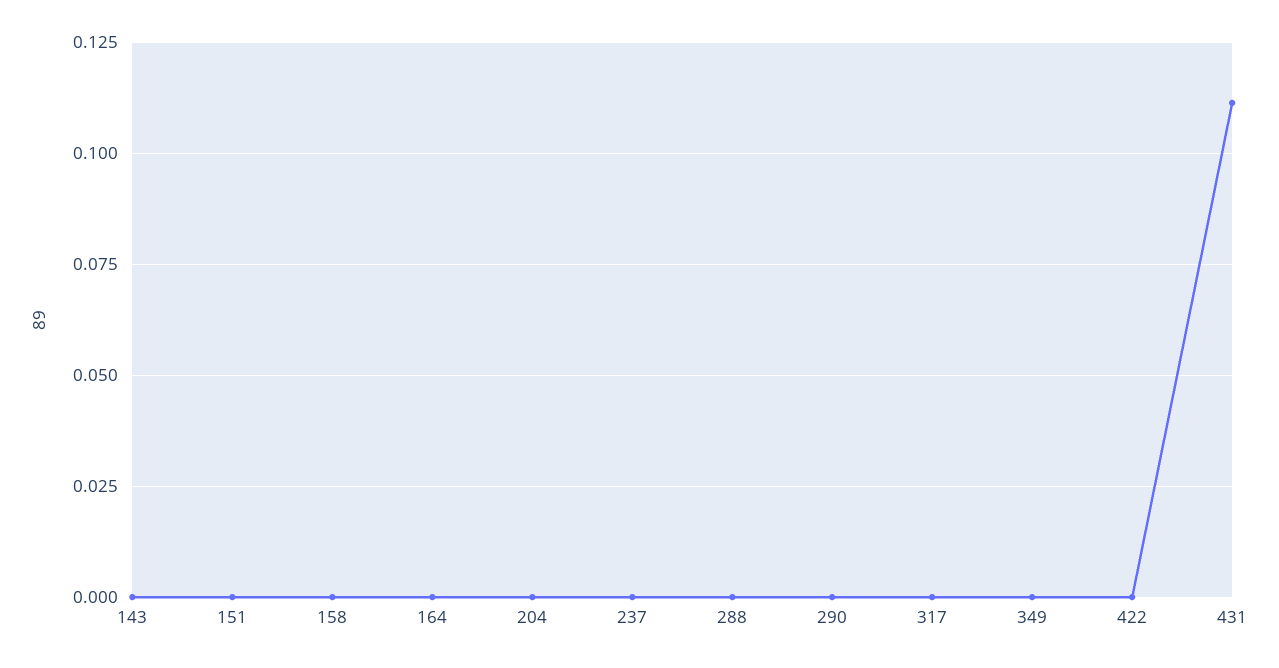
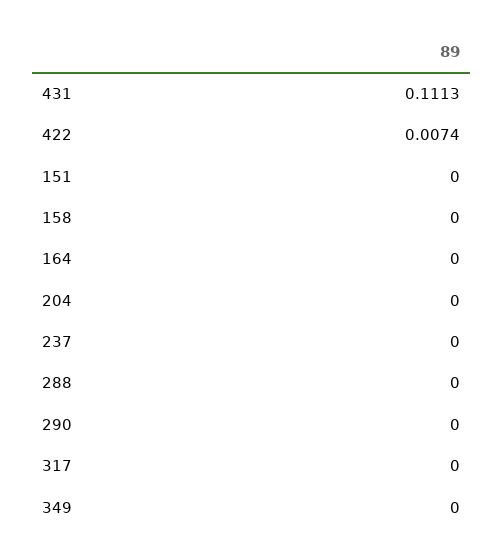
143: 0 -> none
422: 0 -> 0.0074

